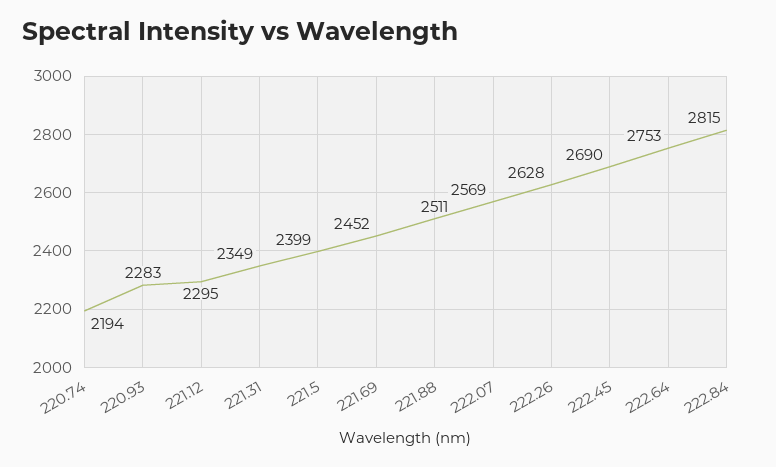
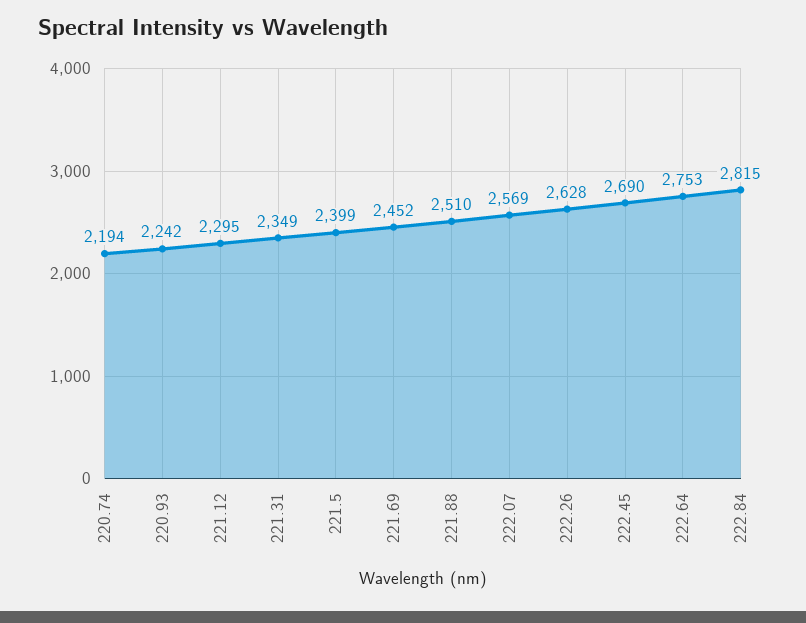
220.93: 2283 -> 2242
221.88: 2511 -> 2510

